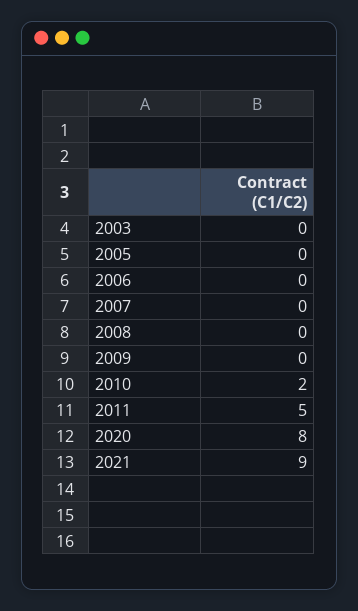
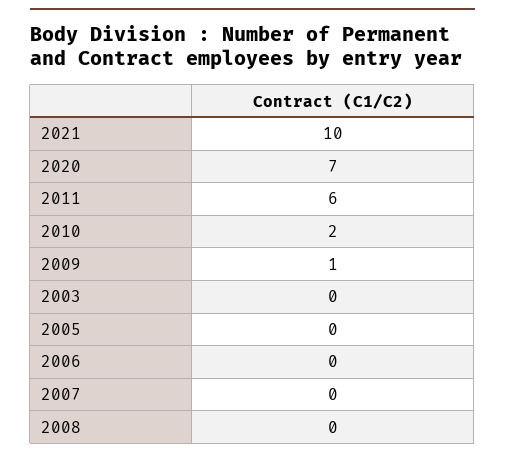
2009: 0 -> 1
2011: 5 -> 6
2020: 8 -> 7
2021: 9 -> 10

